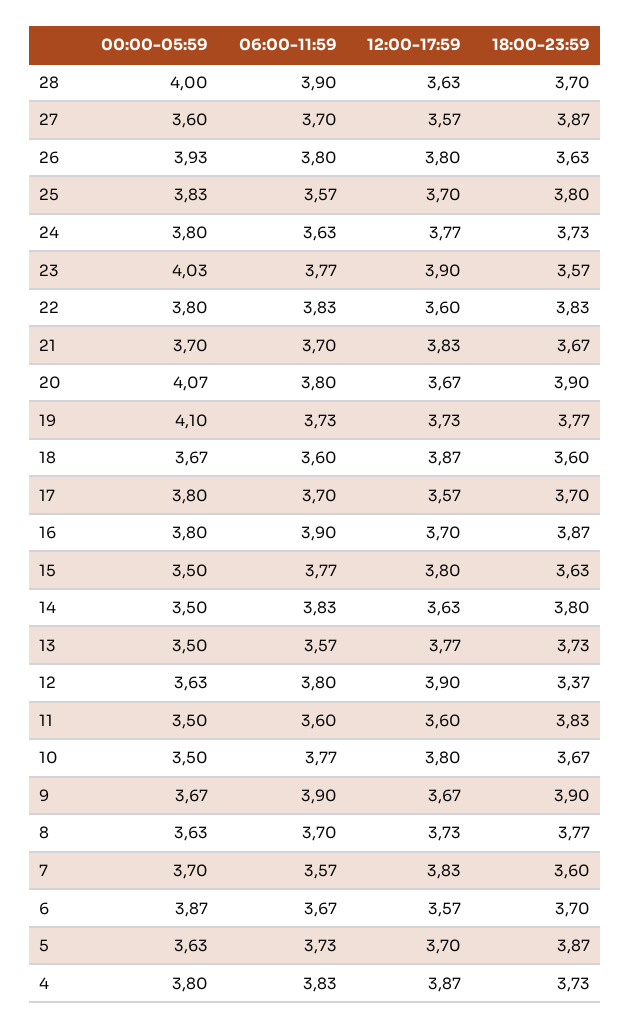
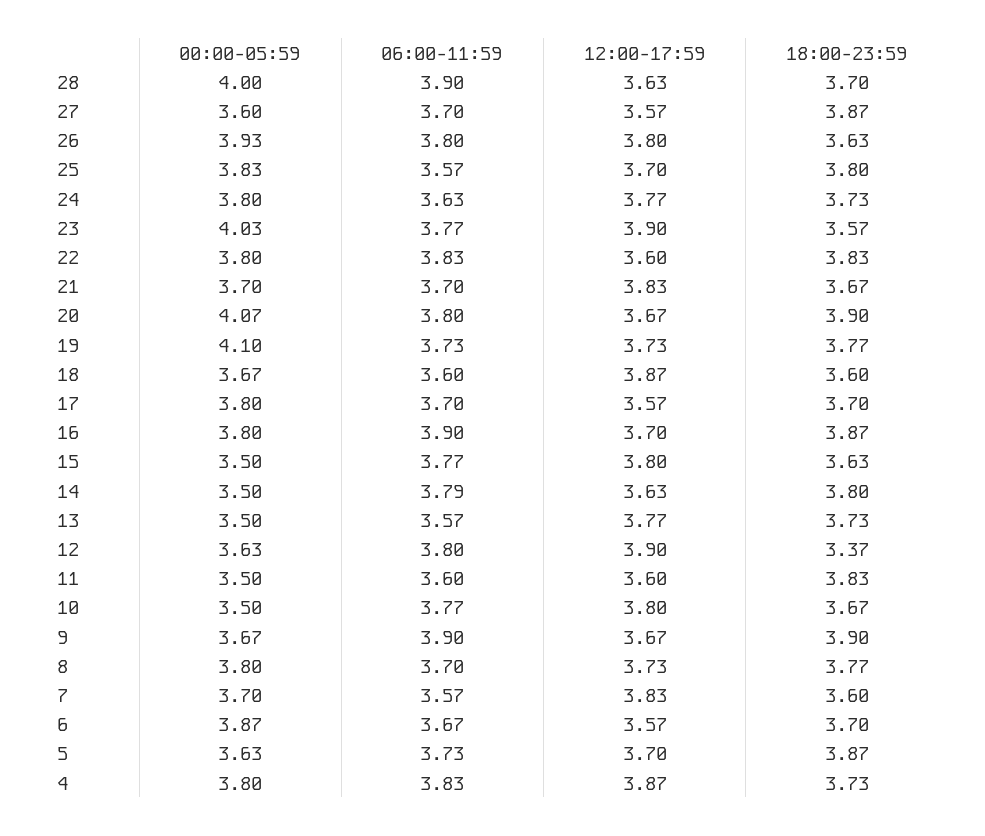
06:00-11:59, 14: 3.83 -> 3.79
00:00-05:59, 8: 3.63 -> 3.8

